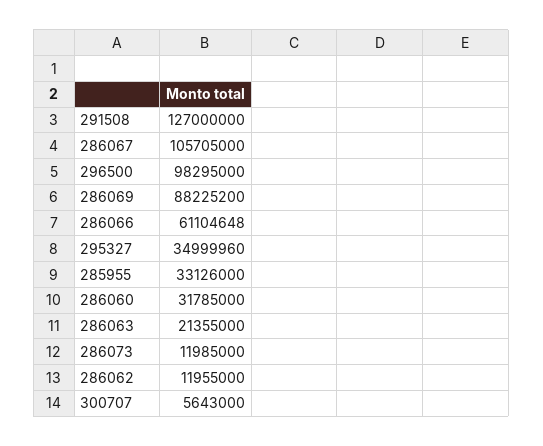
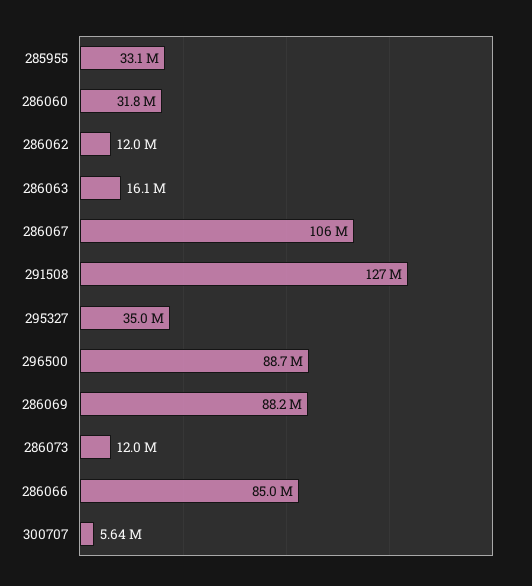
296500: 98295000 -> 88700000
286066: 61104648 -> 85000000
286063: 21355000 -> 16100000

